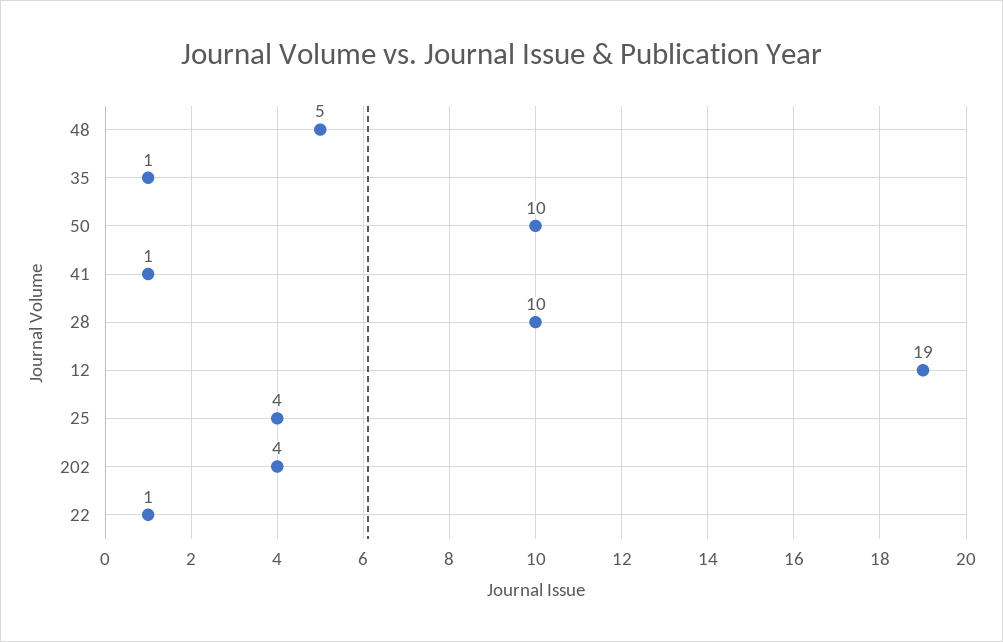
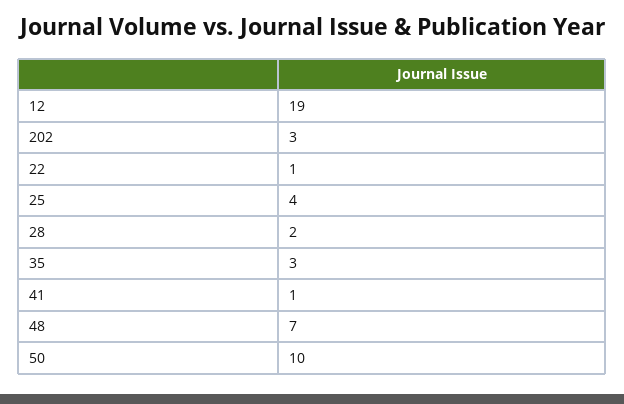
48: 5 -> 7
35: 1 -> 3
28: 10 -> 2
202: 4 -> 3

